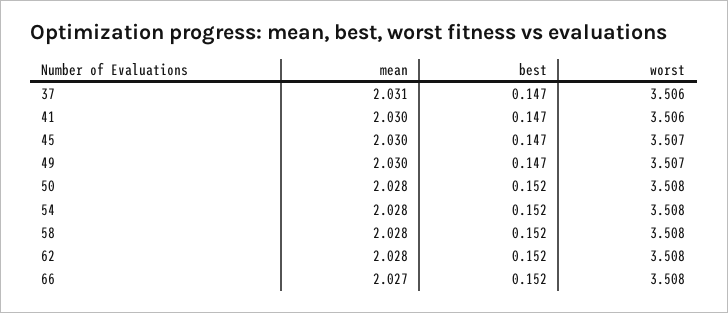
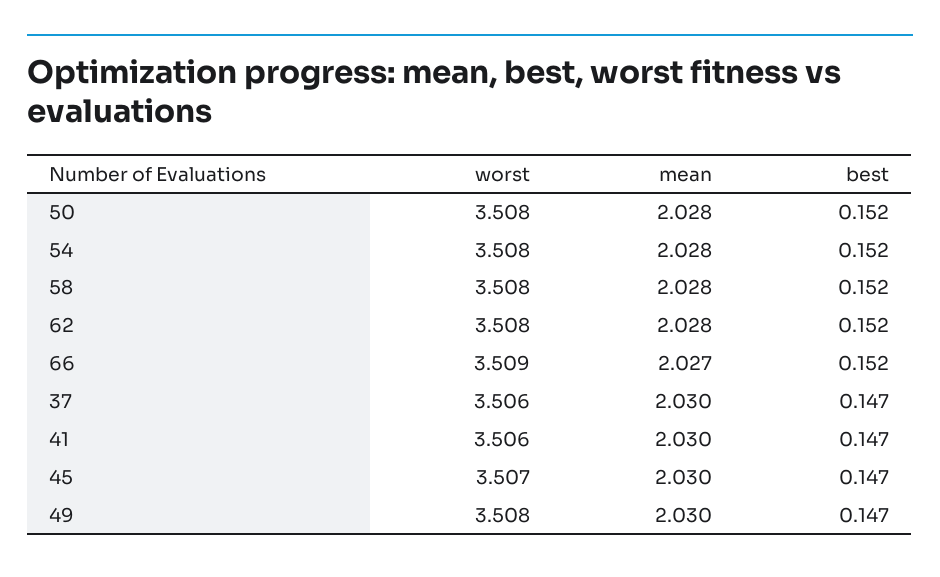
mean, 37: 2.031 -> 2.03
worst, 49: 3.507 -> 3.508
worst, 66: 3.508 -> 3.509

